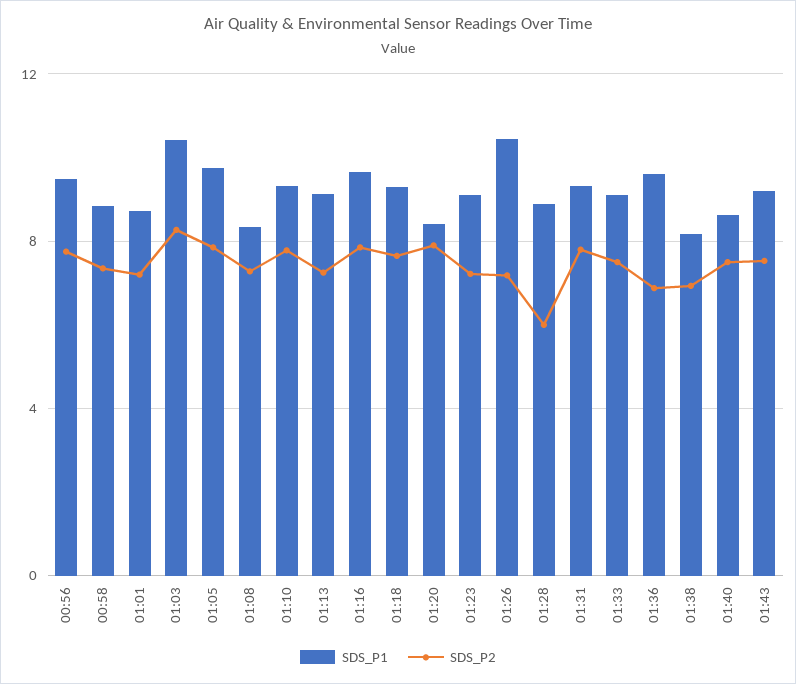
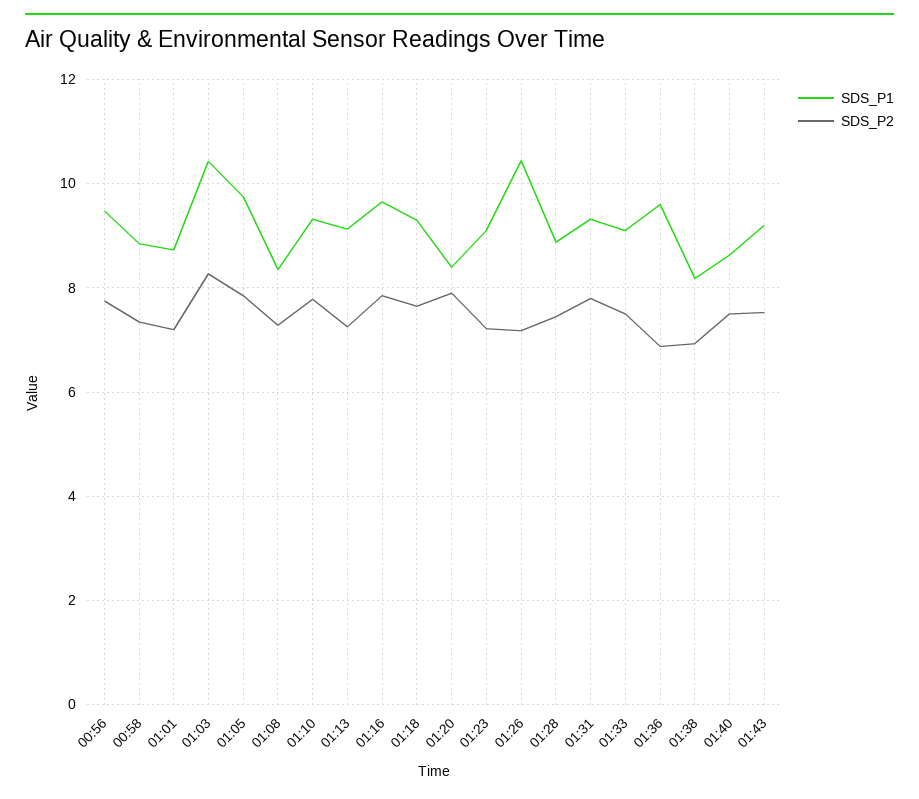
SDS_P2, 01:28: 6 -> 7.4

